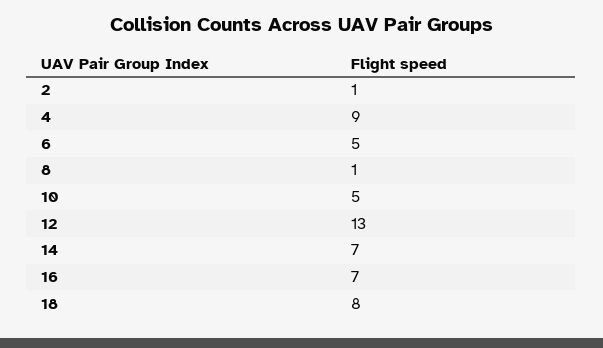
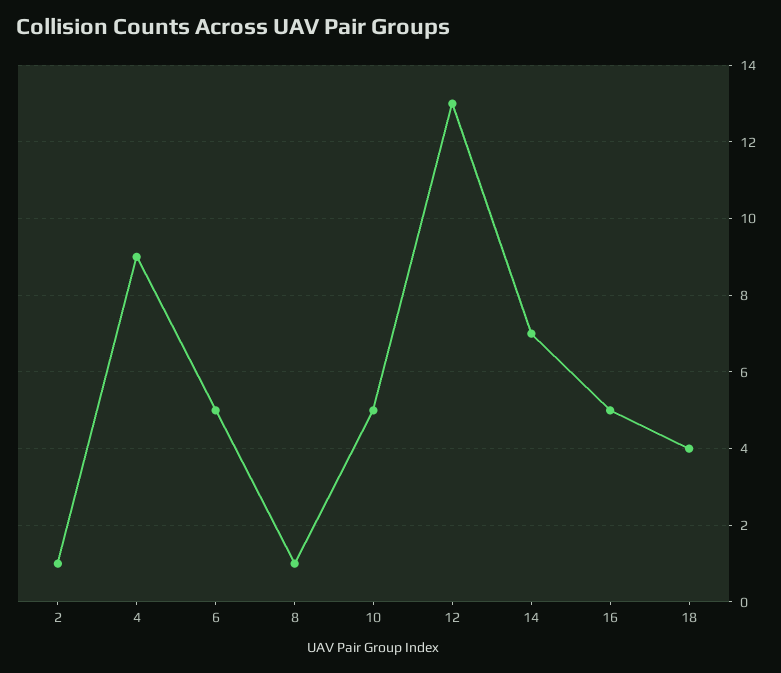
16: 7 -> 5
18: 8 -> 4

